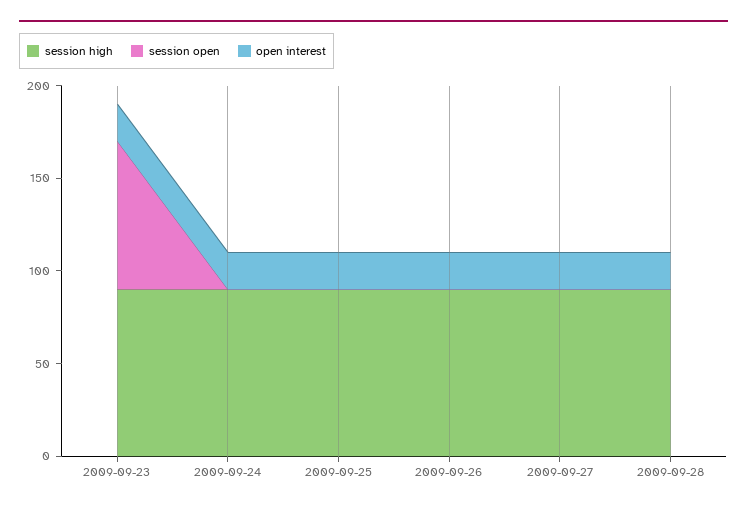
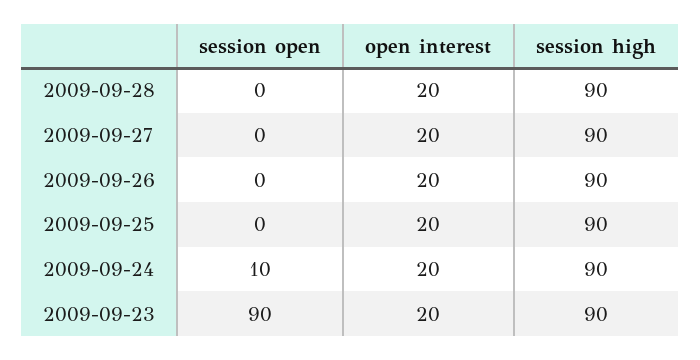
session open, 2009-09-23: 80 -> 90
session open, 2009-09-24: 0 -> 10

